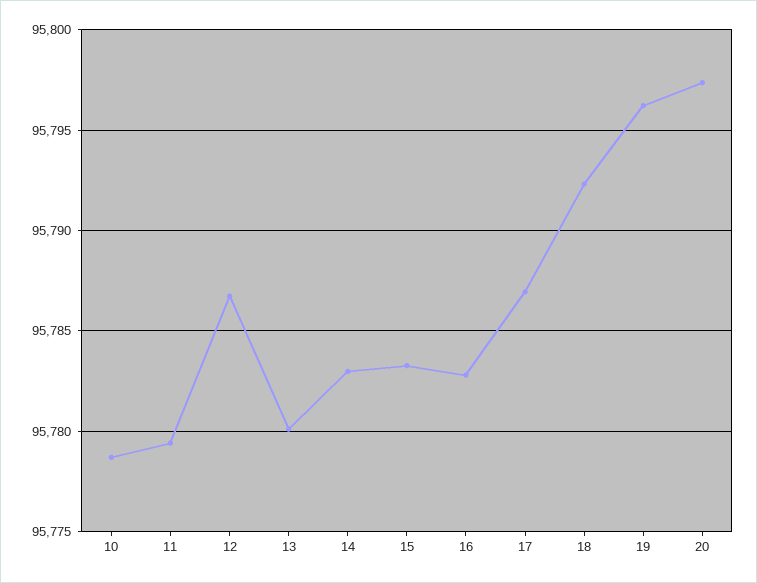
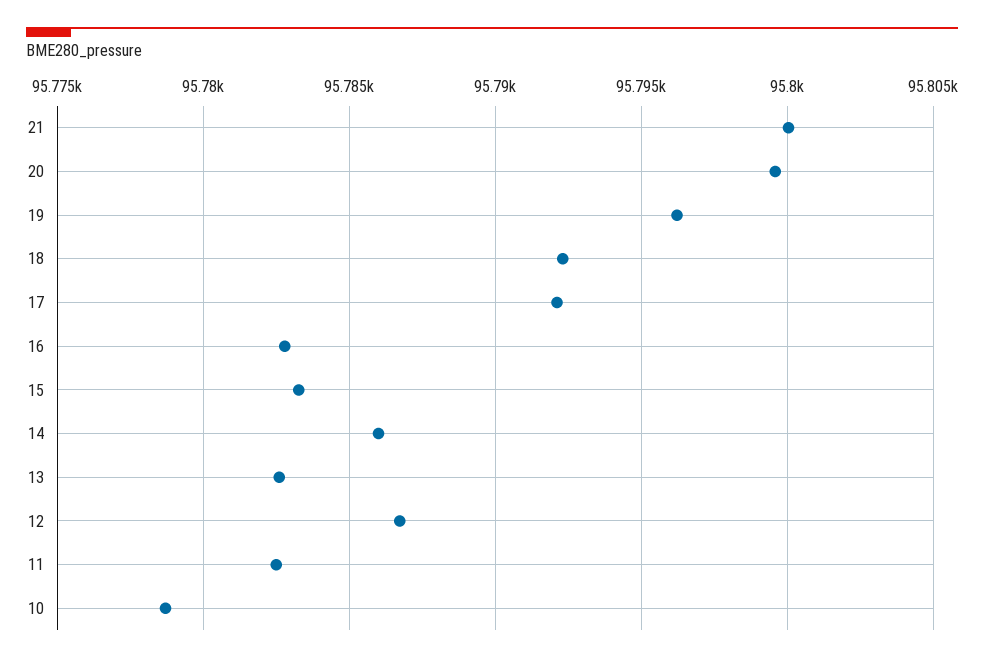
11: 95779.5 -> 95782.5
13: 95780 -> 95782.5
14: 95783 -> 95786
17: 95787 -> 95792
20: 95797.5 -> 95799.5
21: none -> 95800

